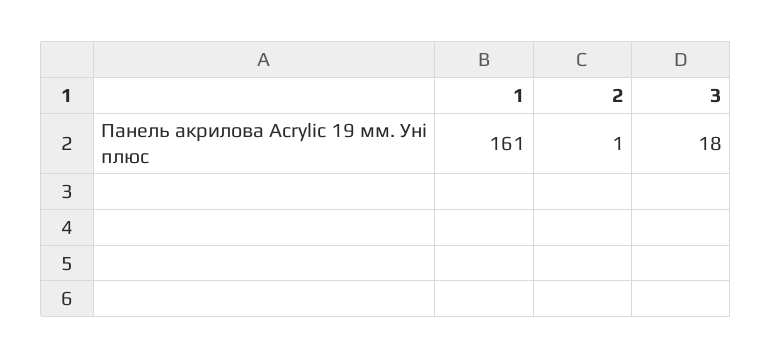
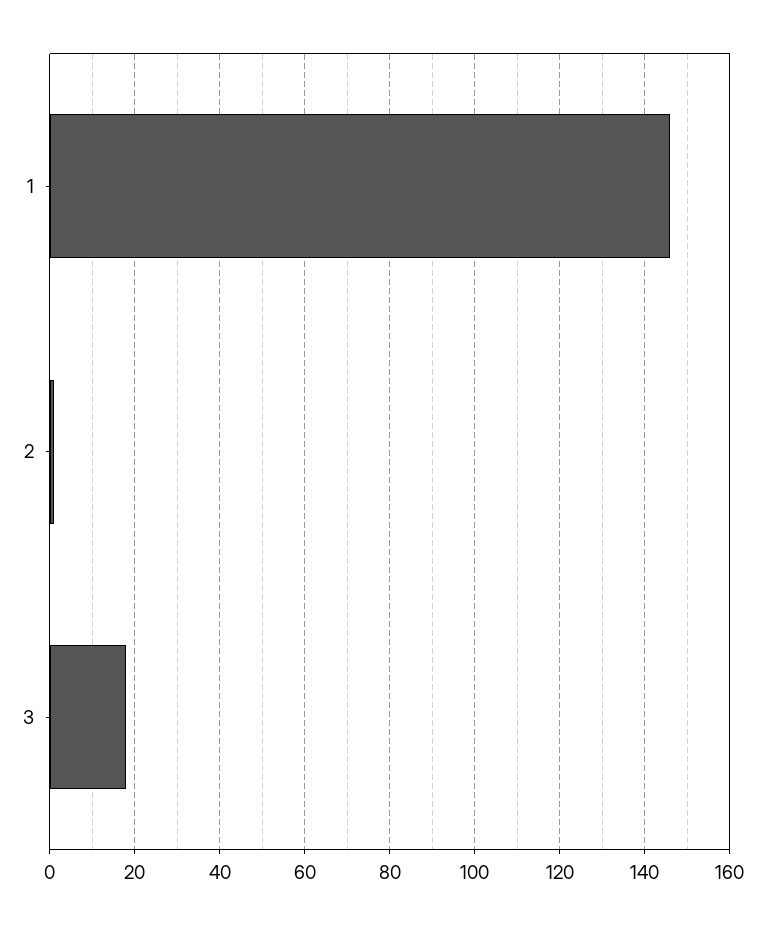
1: 161 -> 145

